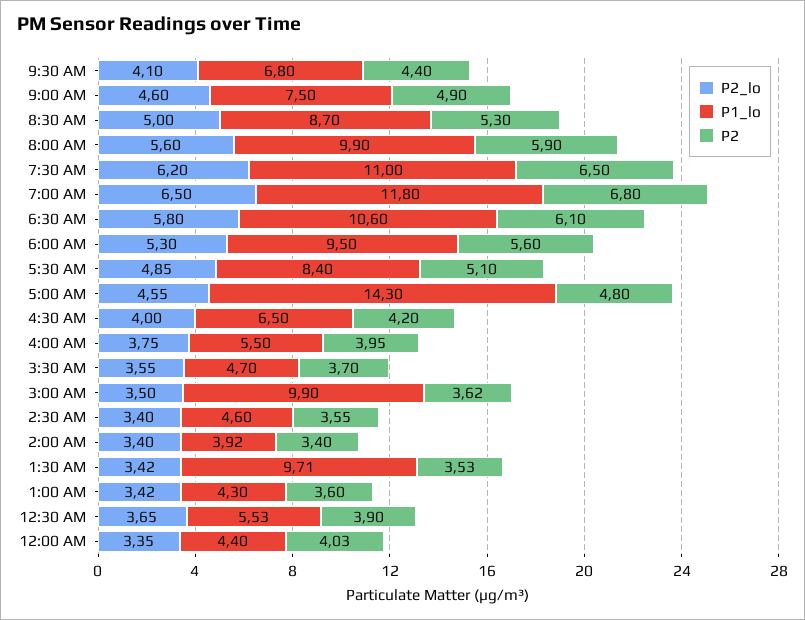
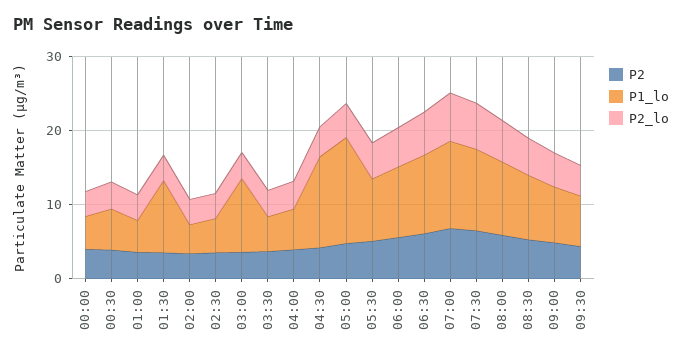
P1_lo, 4:30 AM: 6.5 -> 12

